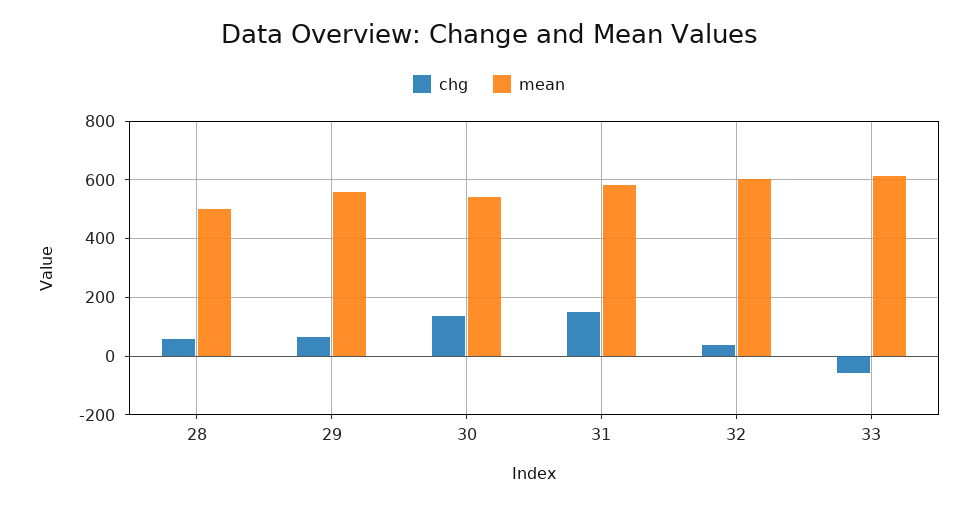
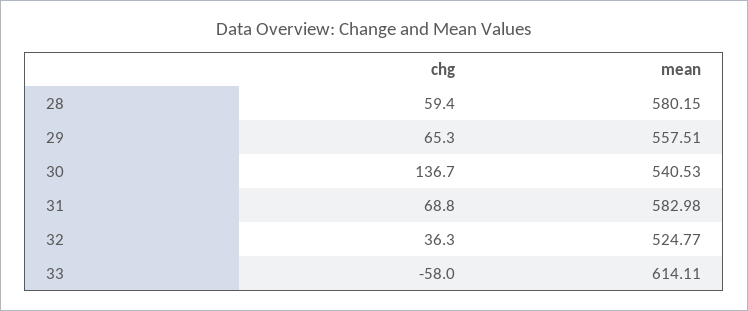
mean, 28: 500 -> 580.15
chg, 31: 150 -> 68.8
mean, 32: 600 -> 524.77

